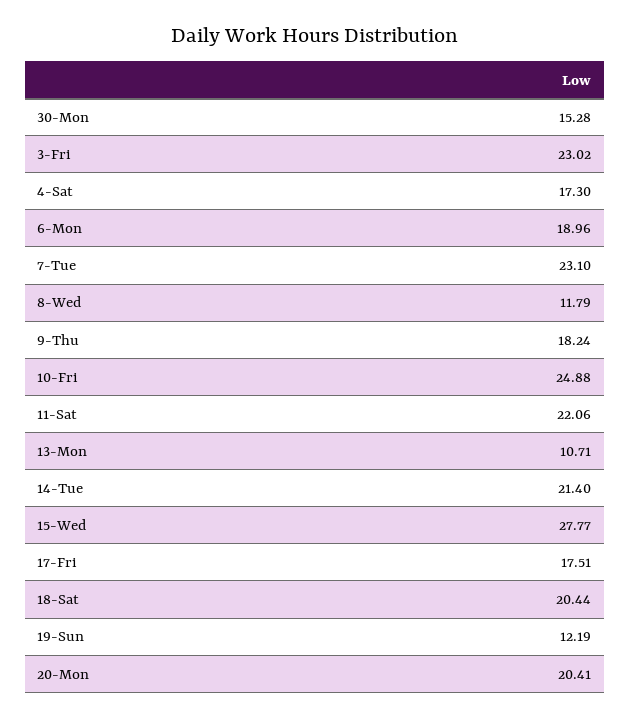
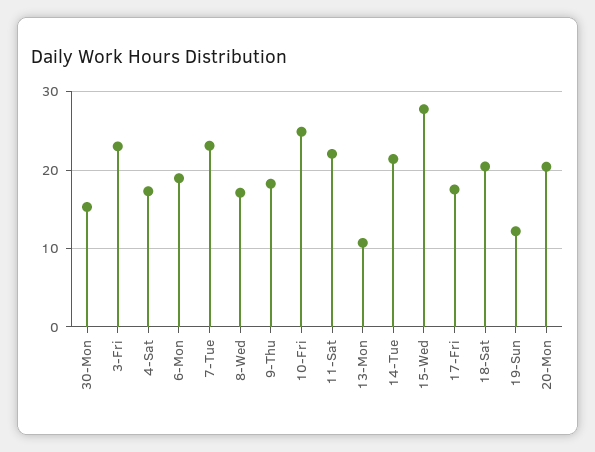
8-Wed: 11.79 -> 17

